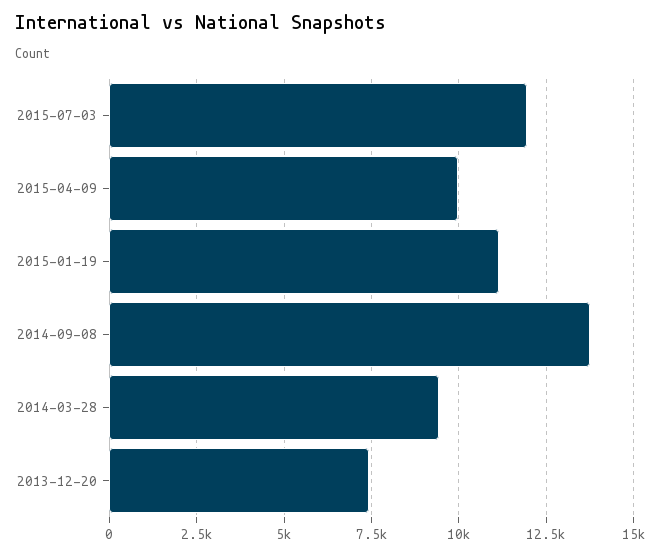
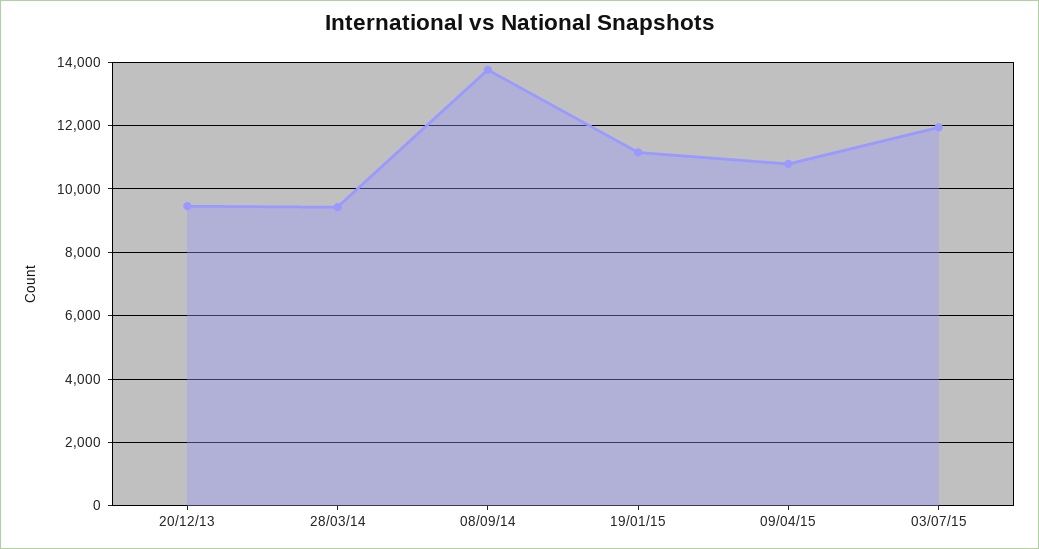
2015-04-09: 10000 -> 10800
2013-12-20: 7500 -> 9400

